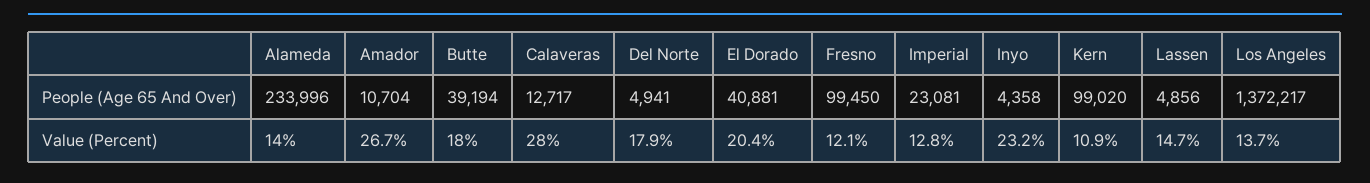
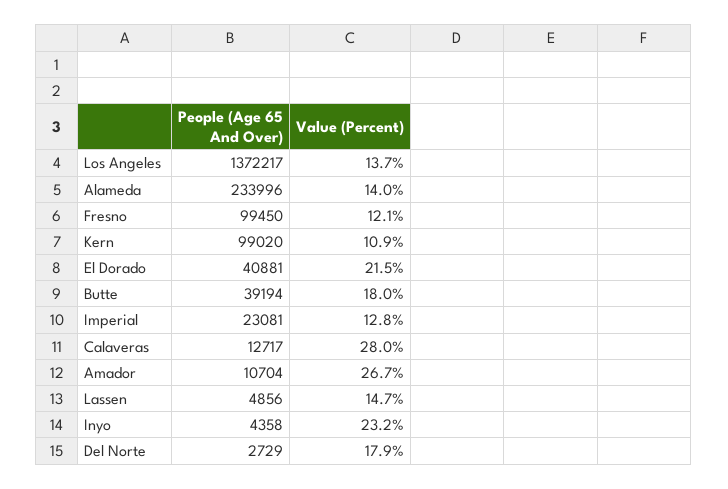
Del Norte, People (Age 65 And Over): 4941 -> 2729
El Dorado, Value (Percent): 20.4 -> 21.5

